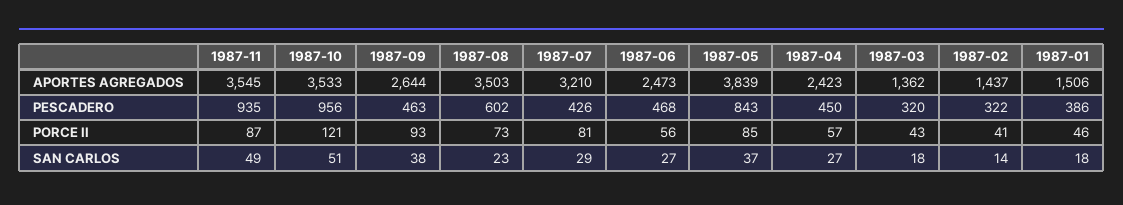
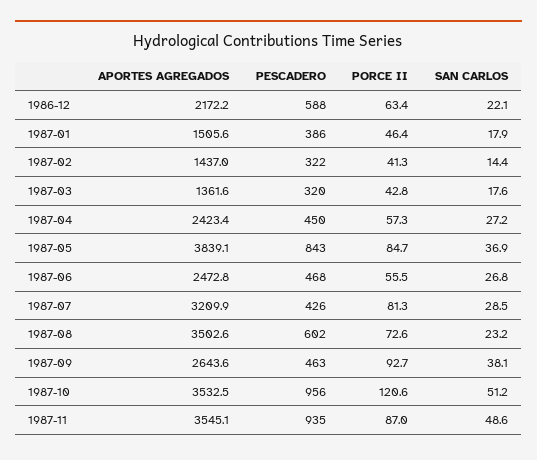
1986-12, APORTES AGREGADOS: none -> 2172.2
1986-12, PESCADERO: none -> 588
1986-12, PORCE II: none -> 63.4
1986-12, SAN CARLOS: none -> 22.1

